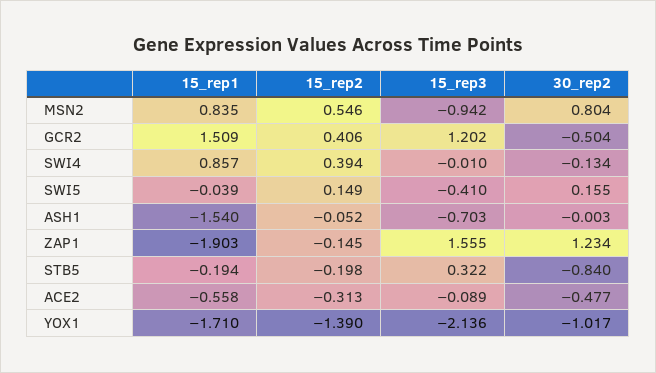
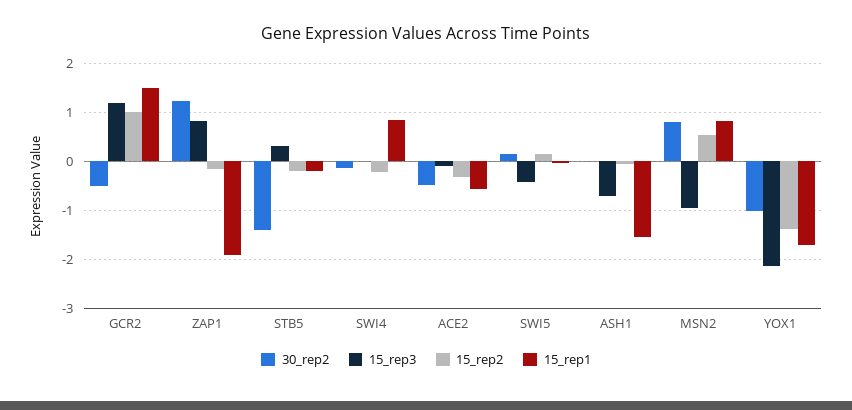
15_rep2, GCR2: 0.406 -> 1
15_rep2, SWI4: 0.394 -> -0.2
15_rep3, ZAP1: 1.555 -> 0.8
30_rep2, STB5: -0.84 -> -1.4

